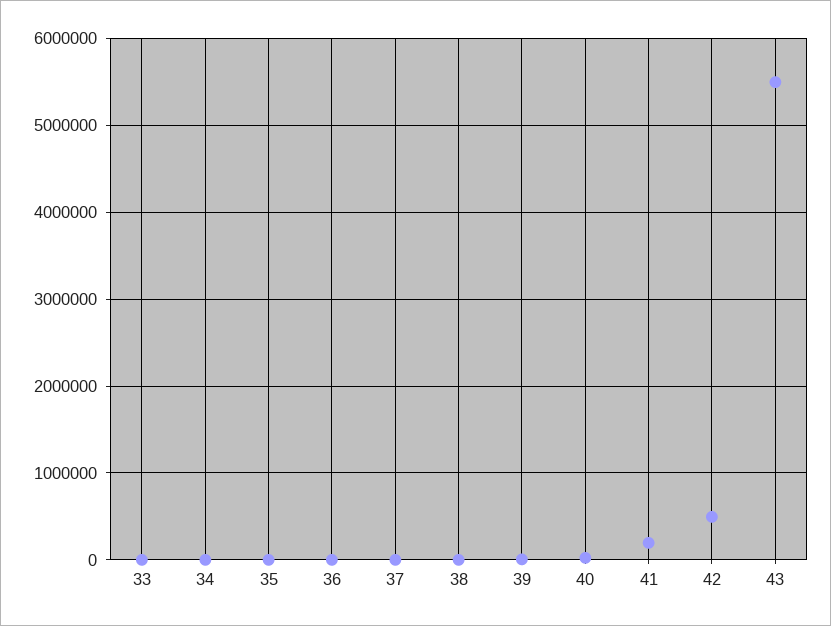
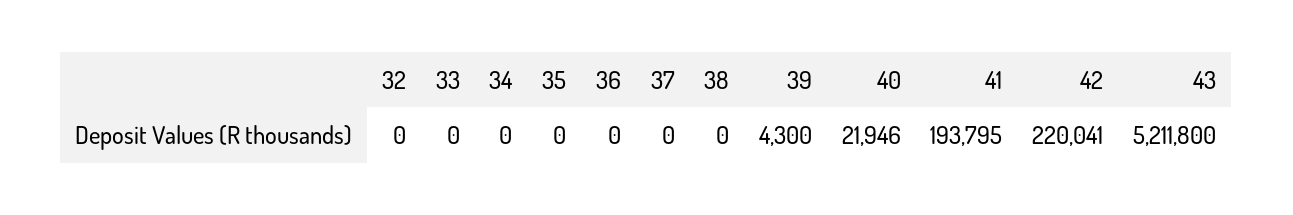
42: 500000 -> 220041
43: 5500000 -> 5211800
32: none -> 0

